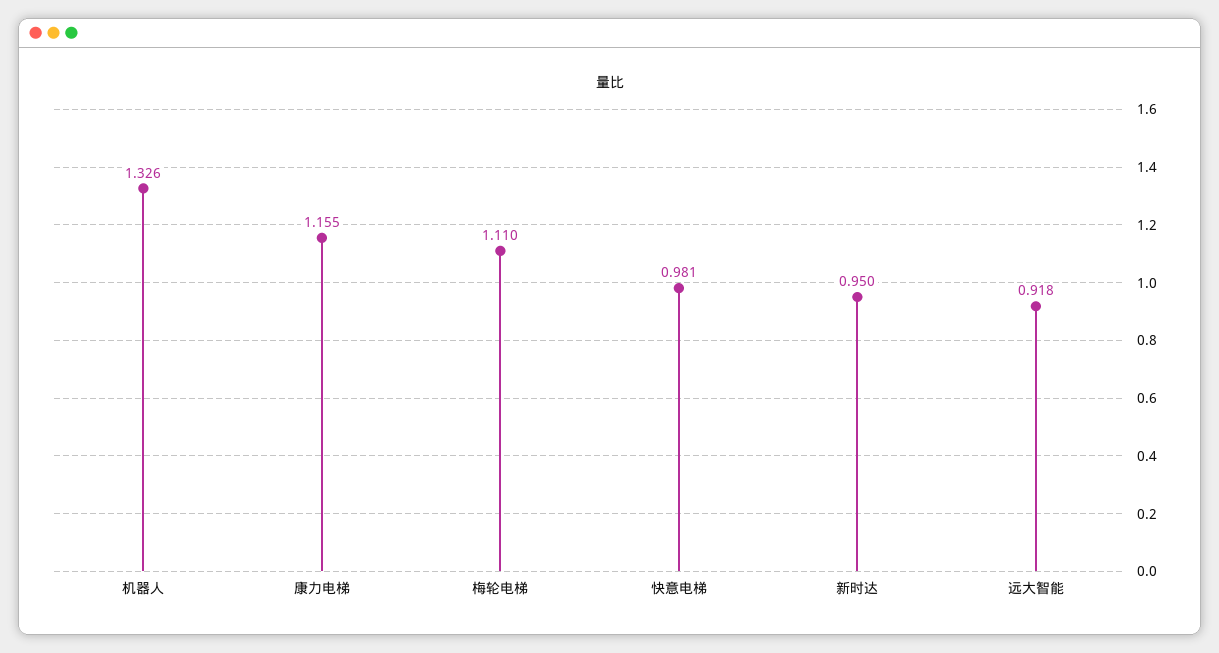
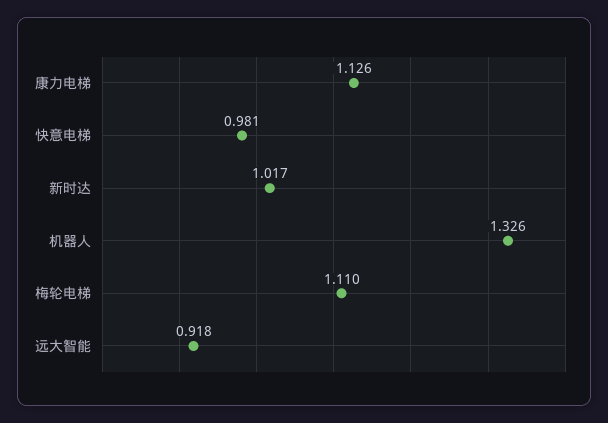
康力电梯: 1.155 -> 1.126
新时达: 0.95 -> 1.017

